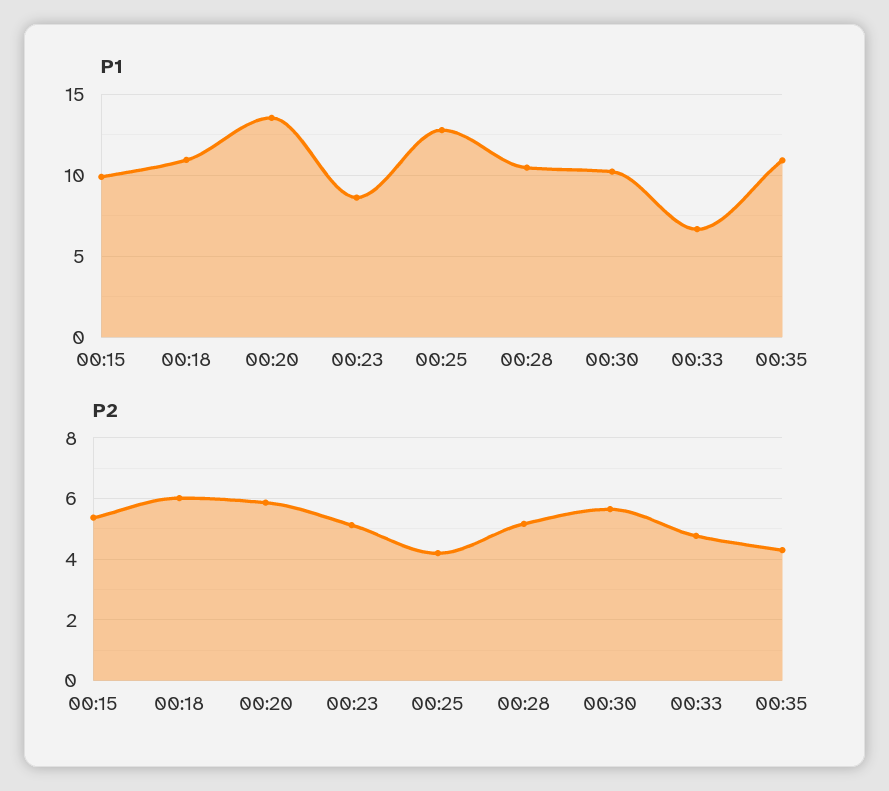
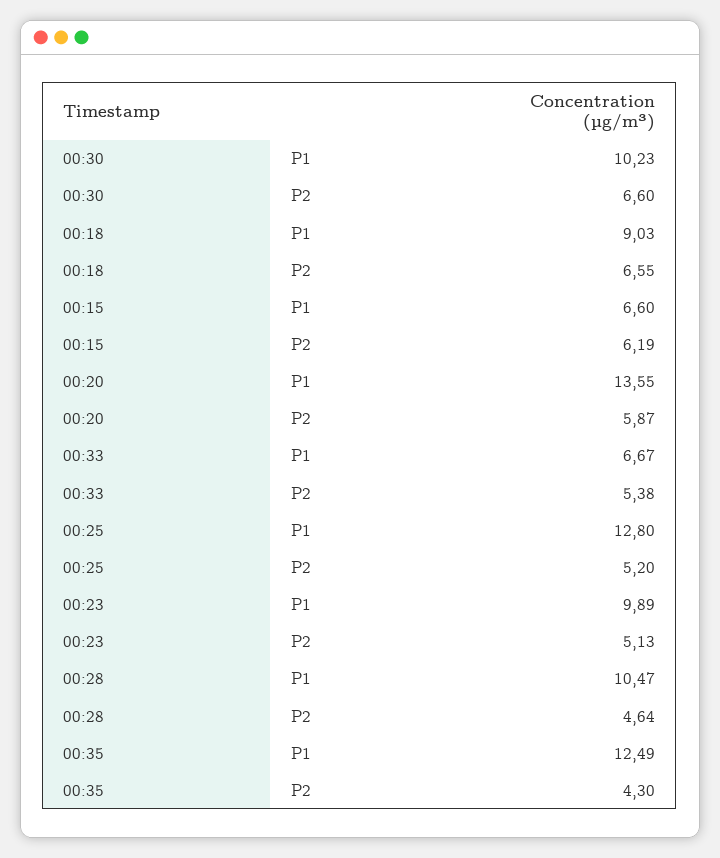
P1, 00:15: 10 -> 6.6
P1, 00:18: 11 -> 9.03
P1, 00:23: 8.5 -> 9.89
P1, 00:35: 11 -> 12.49
P2, 00:15: 5.4 -> 6.19
P2, 00:18: 6 -> 6.55
P2, 00:25: 4.2 -> 5.2
P2, 00:28: 5.2 -> 4.64
P2, 00:30: 5.6 -> 6.6
P2, 00:33: 4.8 -> 5.38

